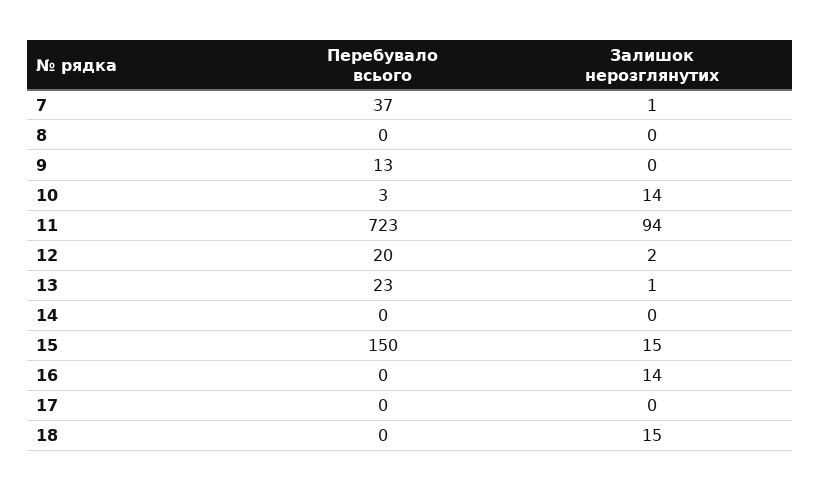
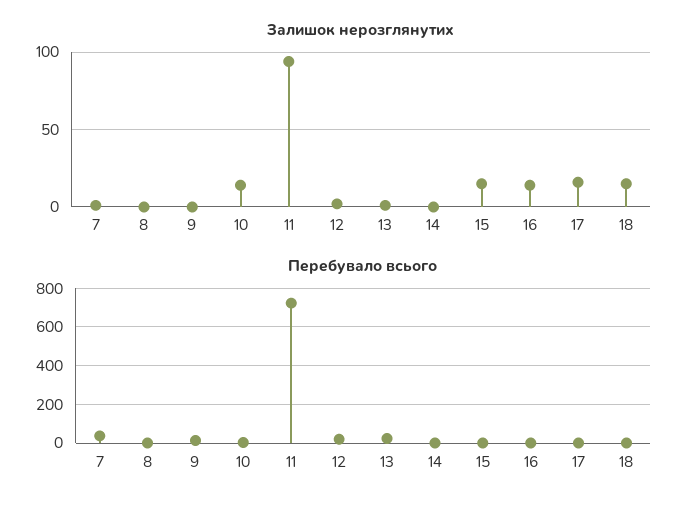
Перебувало всього, 15: 150 -> 0
Залишок нерозглянутих, 17: 0 -> 15

